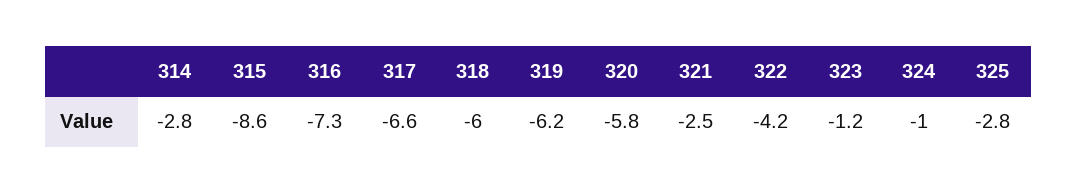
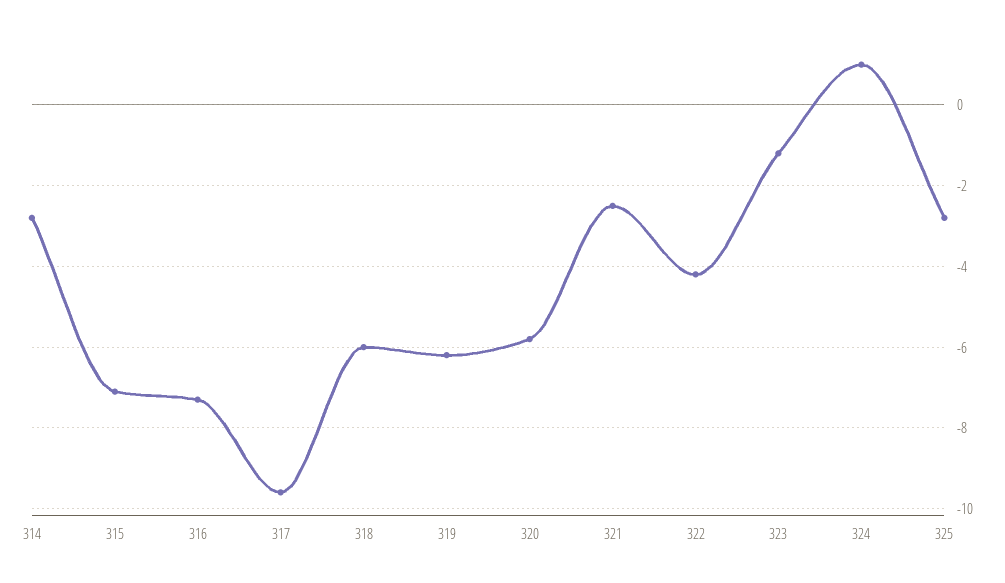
315: -8.6 -> -7
317: -6.6 -> -9.5
324: -1 -> 1

